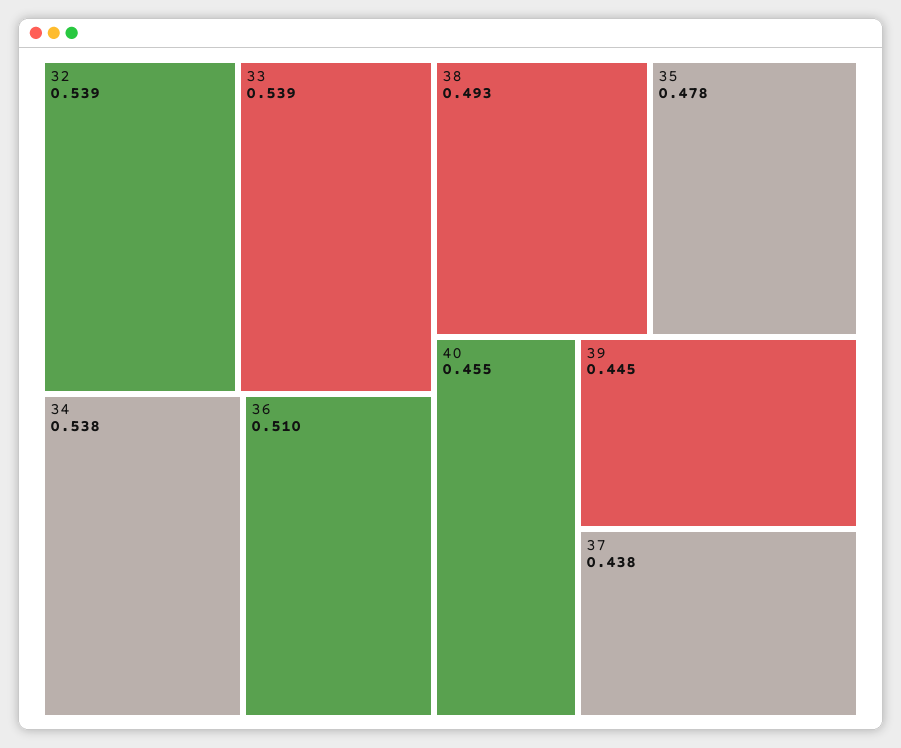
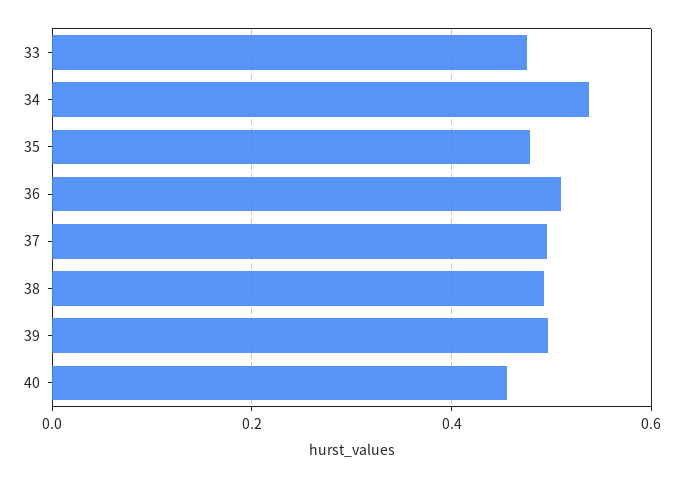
32: 0.539 -> none
33: 0.539 -> 0.48
39: 0.445 -> 0.5
37: 0.438 -> 0.5

